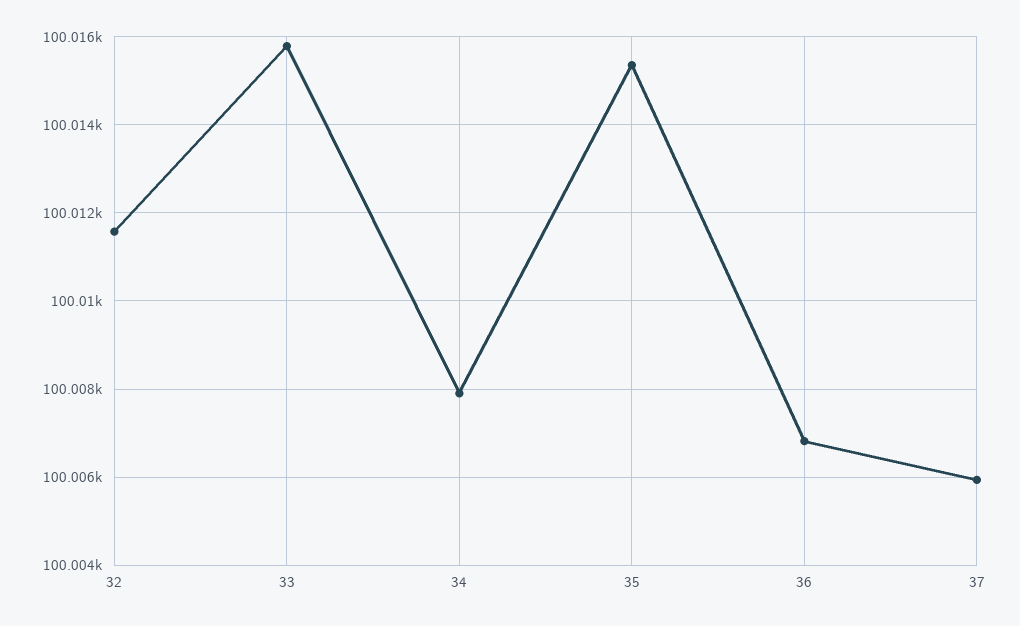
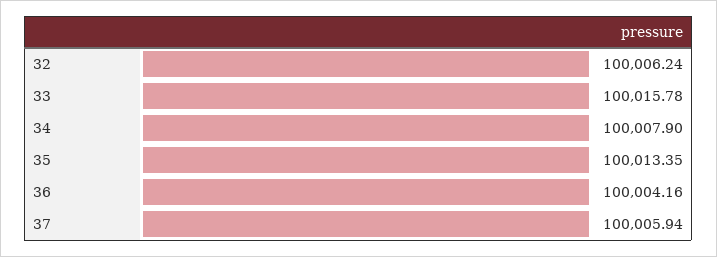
32: 100011.6 -> 100006.24
35: 100015.4 -> 100013.35
36: 100006.8 -> 100004.16

